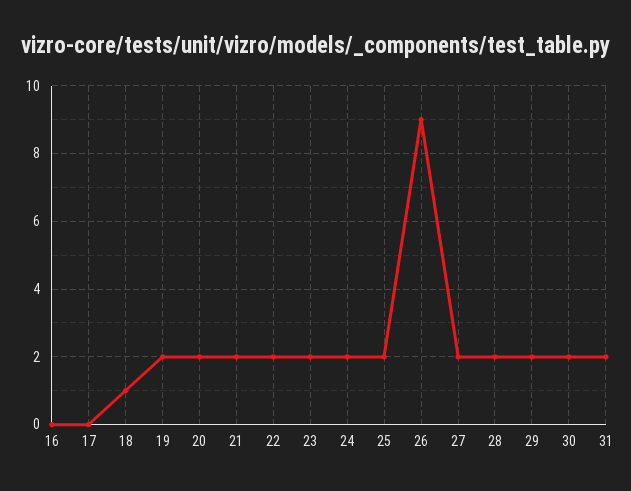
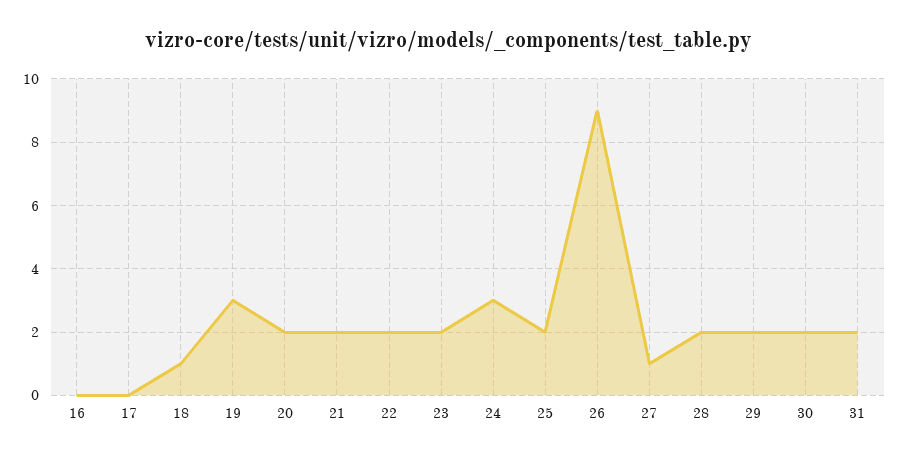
19: 2 -> 3
24: 2 -> 3
27: 2 -> 1

